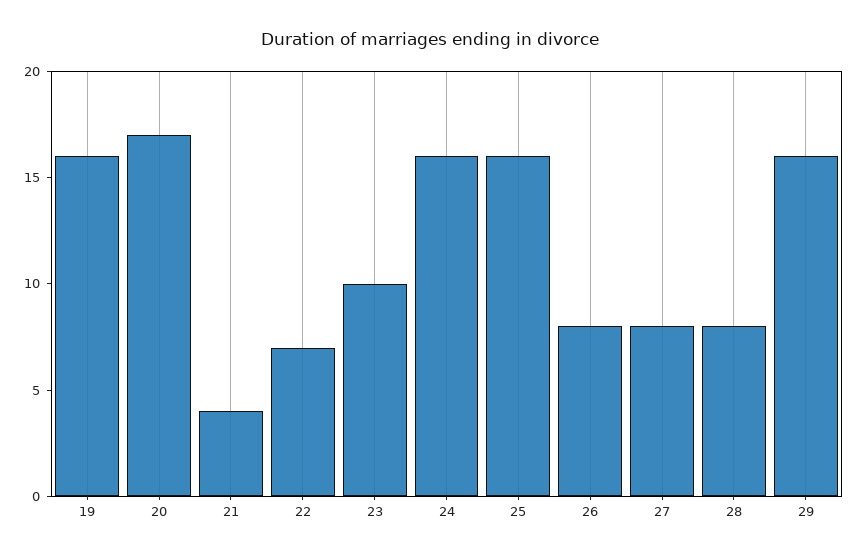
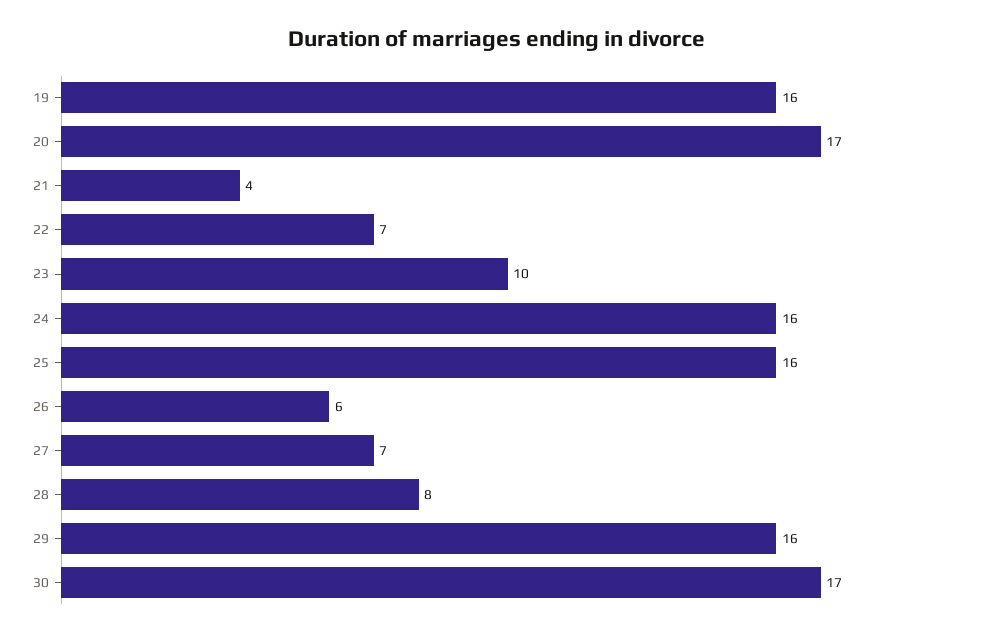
26: 8 -> 6
27: 8 -> 7
30: none -> 17

